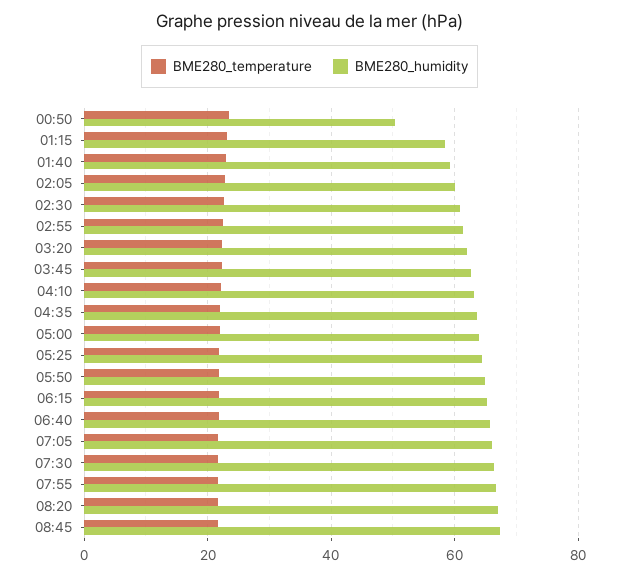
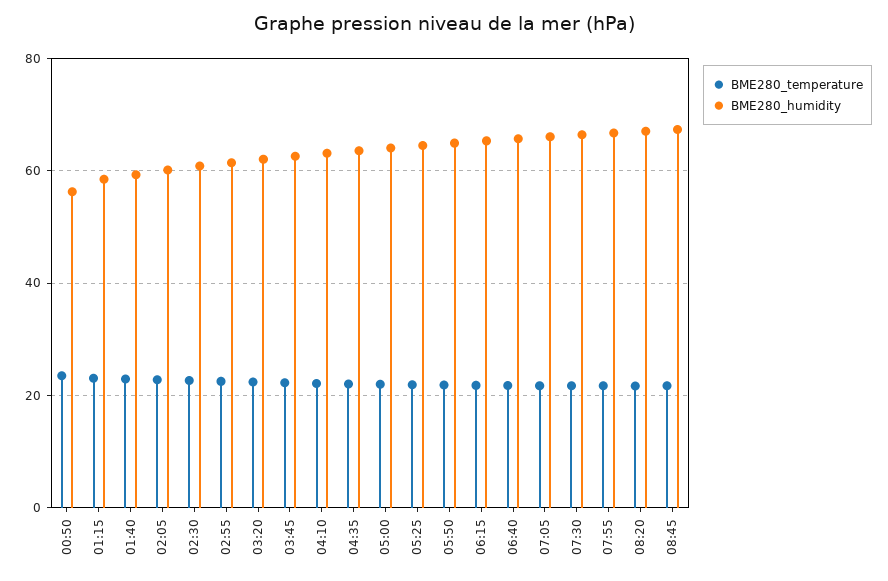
BME280_humidity, 00:50: 50 -> 56

